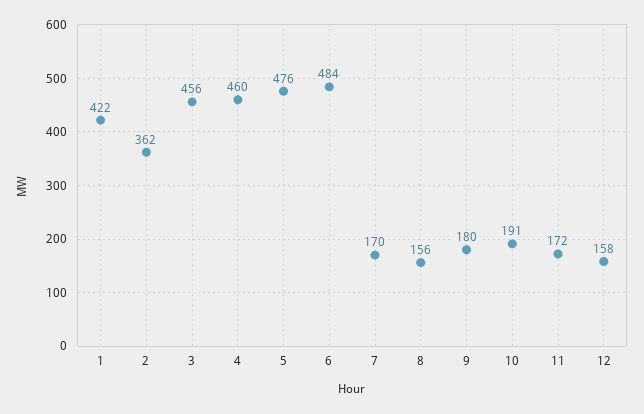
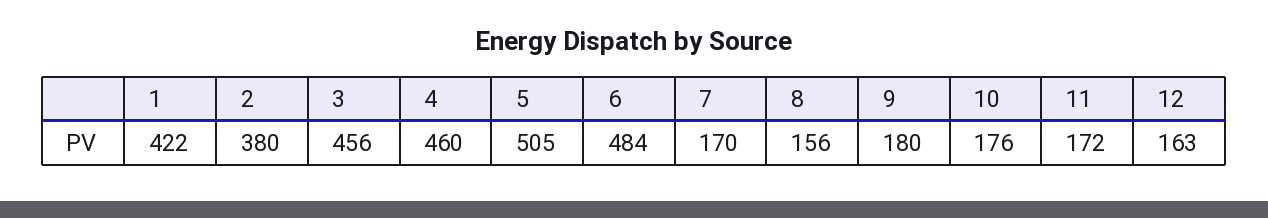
2: 362 -> 380
5: 476 -> 505
10: 191 -> 176
12: 158 -> 163

